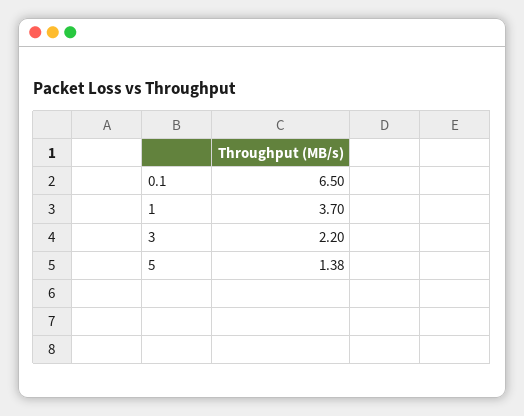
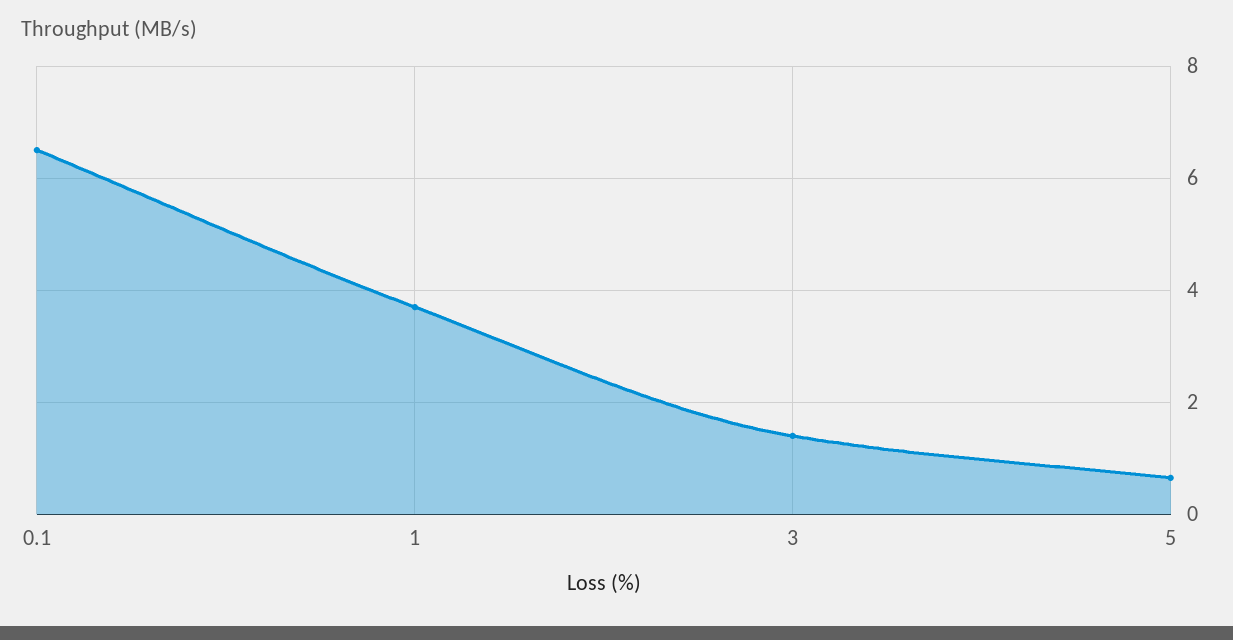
3: 2.2 -> 1.4
5: 1.38 -> 0.6

